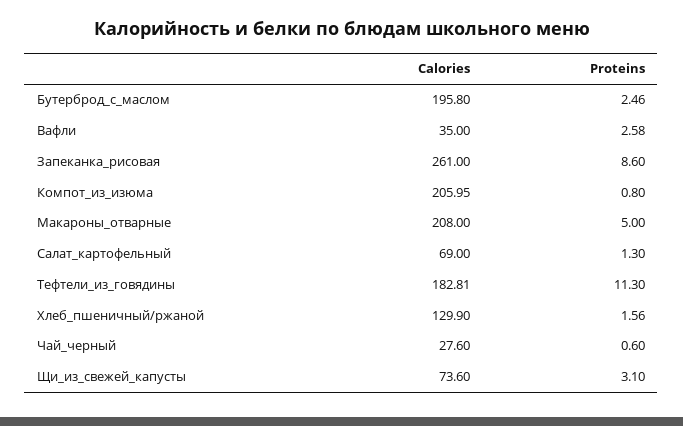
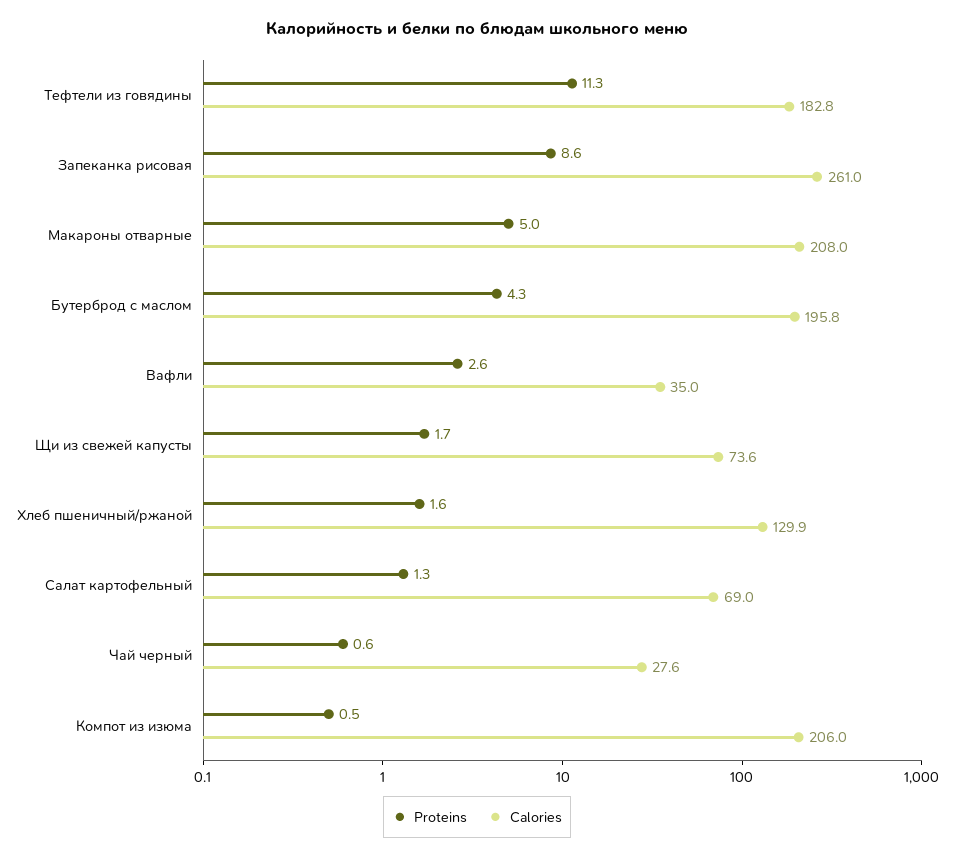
Proteins, Бутерброд_с_маслом: 2.46 -> 4.3
Proteins, Компот_из_изюма: 0.8 -> 0.5
Proteins, Щи_из_свежей_капусты: 3.1 -> 1.7

